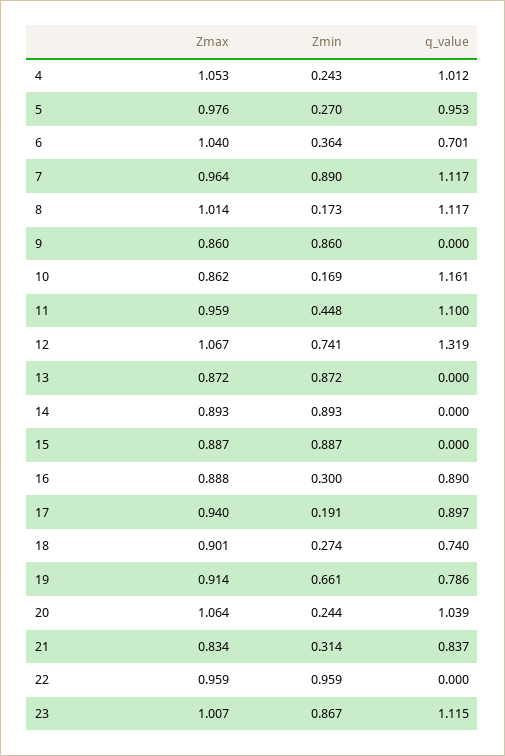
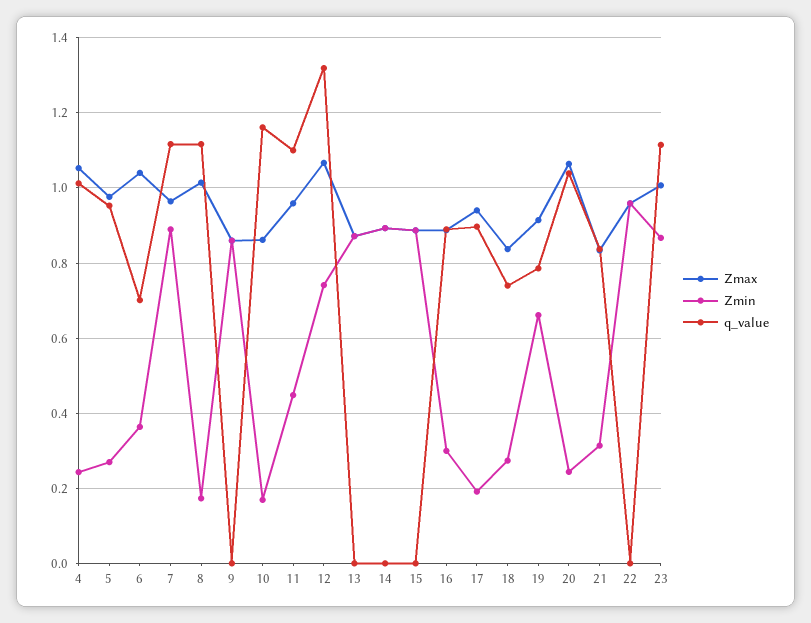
Zmax, 18: 0.901 -> 0.84

